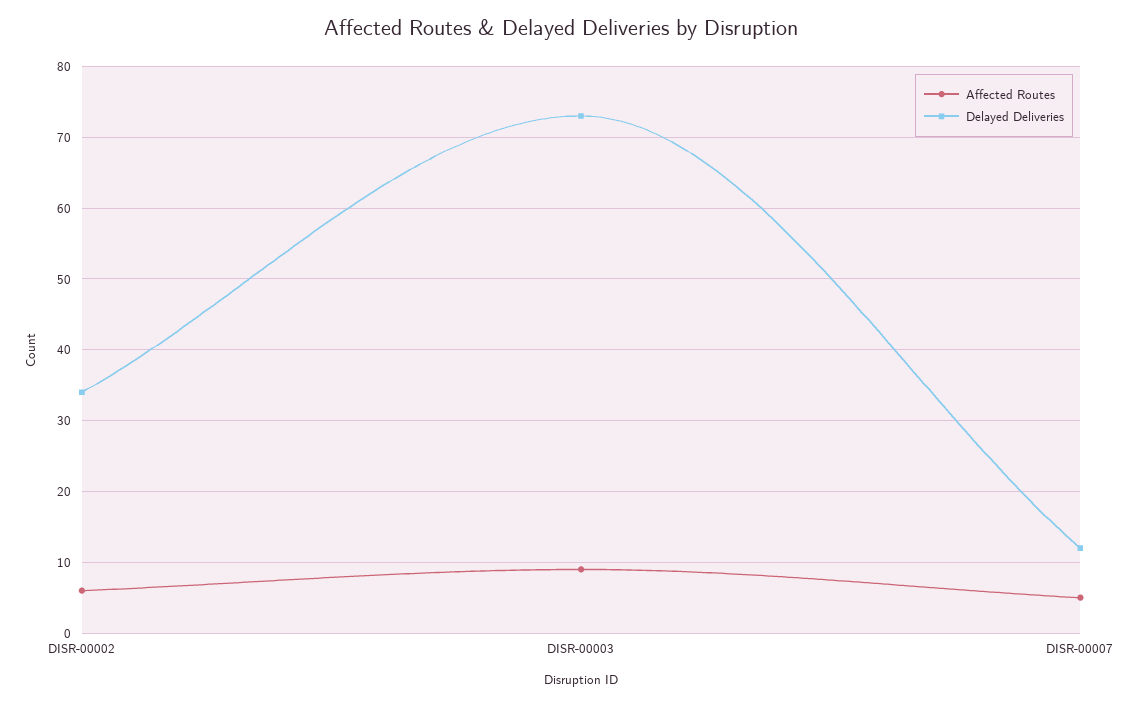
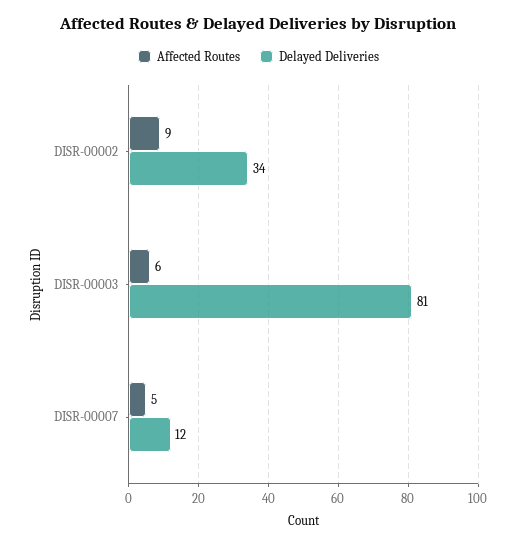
Affected Routes, DISR-00002: 6 -> 9
Affected Routes, DISR-00003: 9 -> 6
Delayed Deliveries, DISR-00003: 73 -> 81

